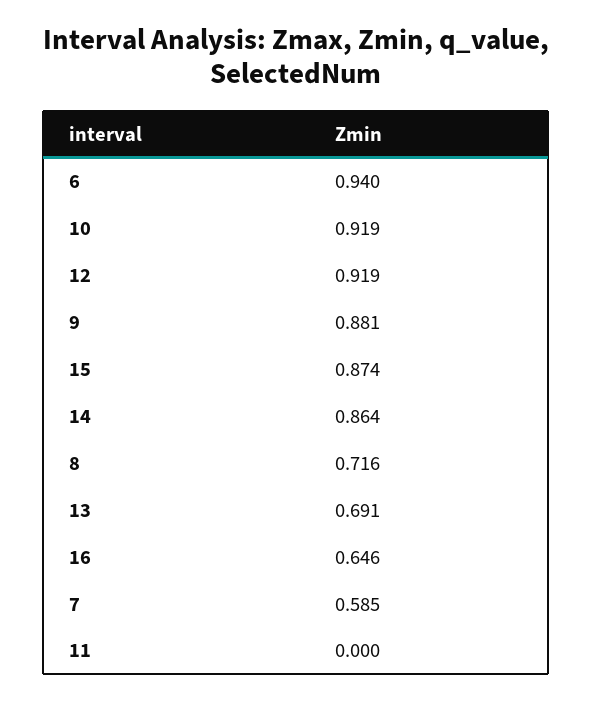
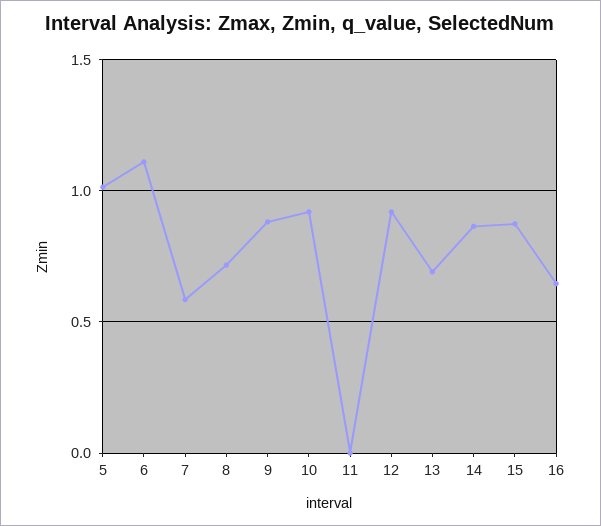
6: 0.94 -> 1.1
5: none -> 1

